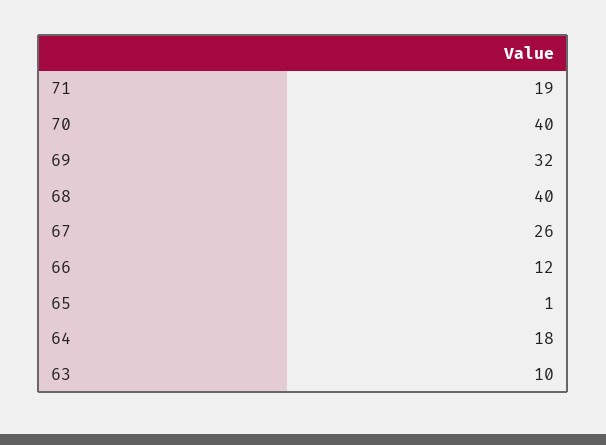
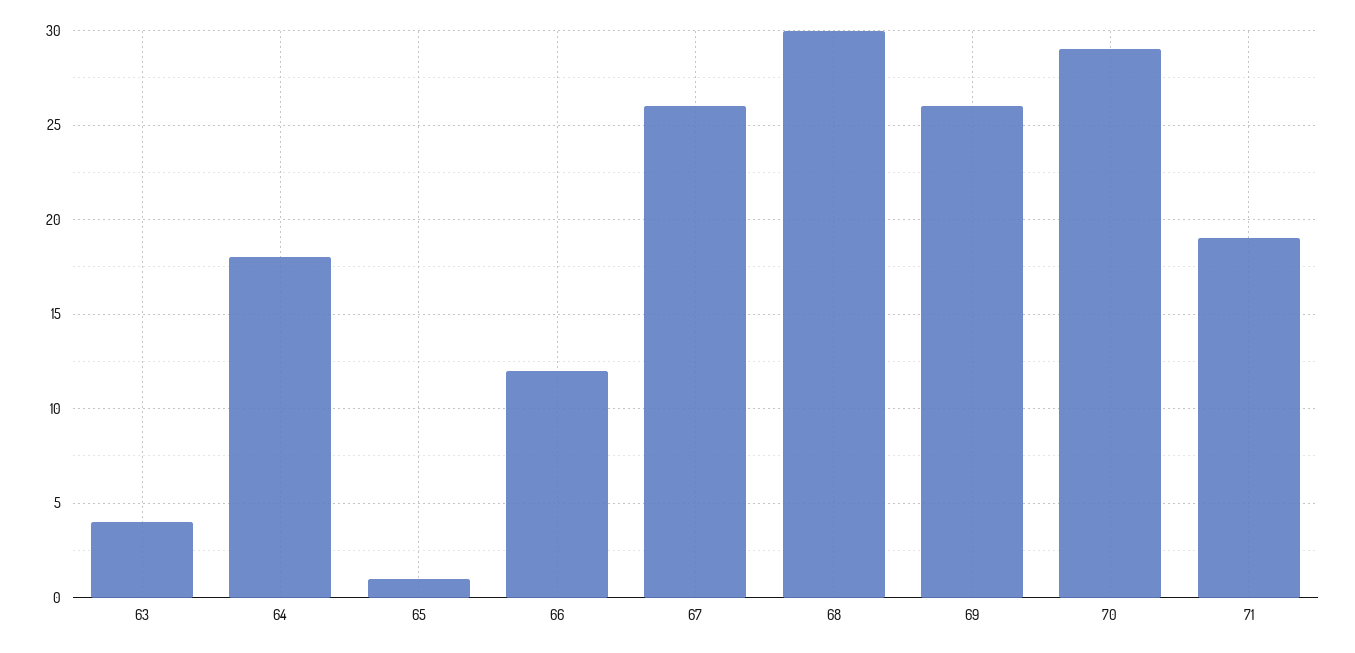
70: 40 -> 29
69: 32 -> 26
68: 40 -> 30
63: 10 -> 4

